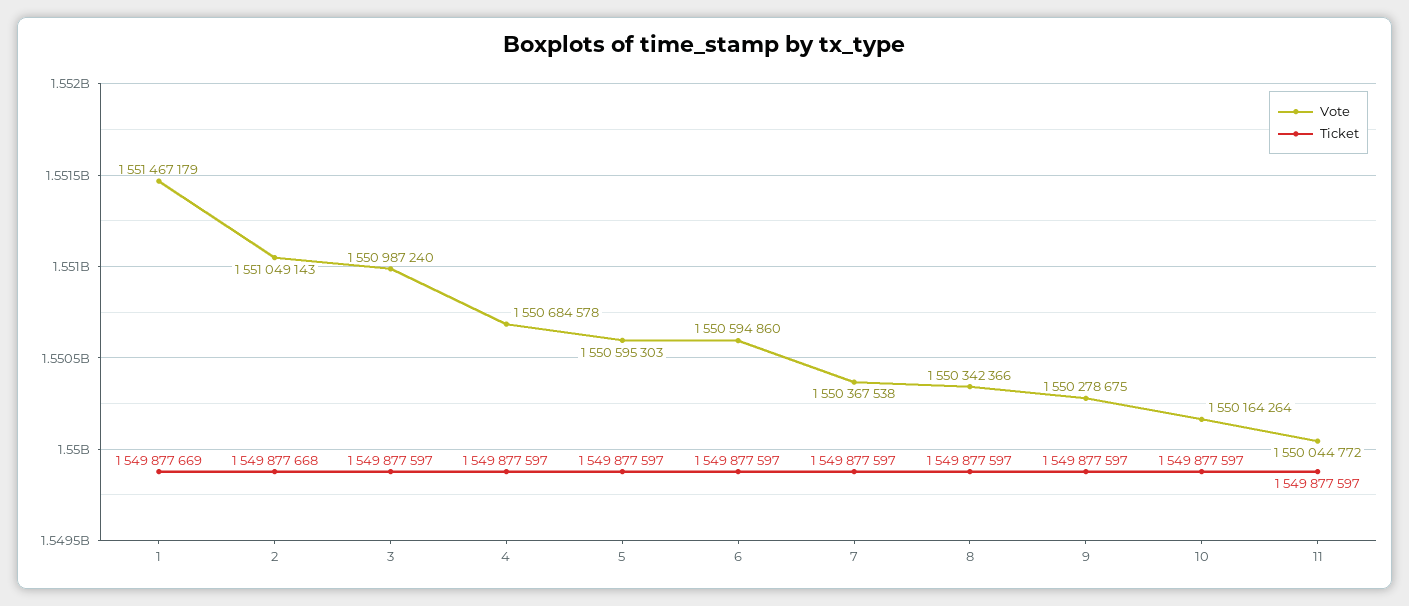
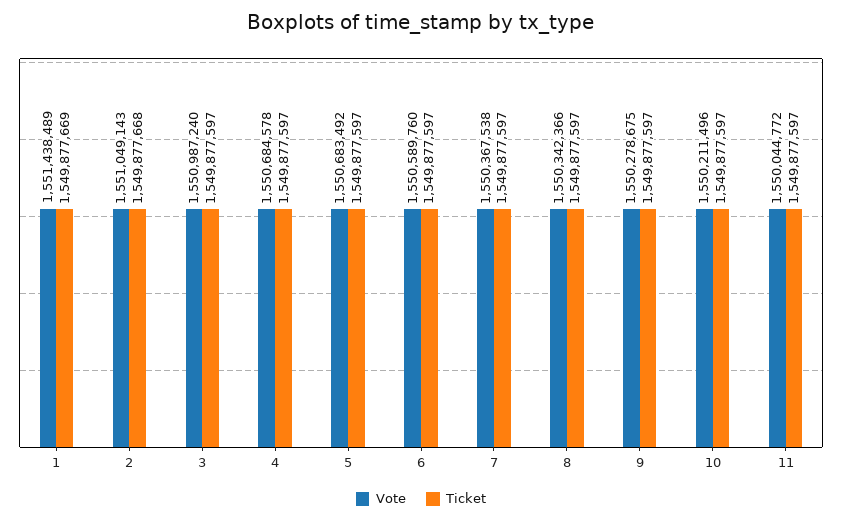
Vote, 1: 1551467179 -> 1551438489
Vote, 5: 1550595303 -> 1550683492
Vote, 6: 1550594860 -> 1550589760
Vote, 10: 1550164264 -> 1550211496

